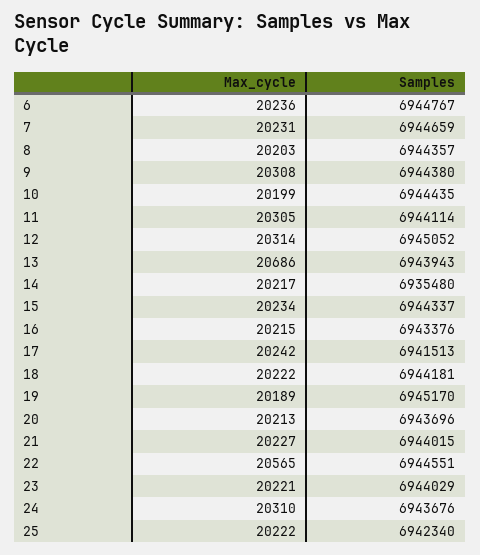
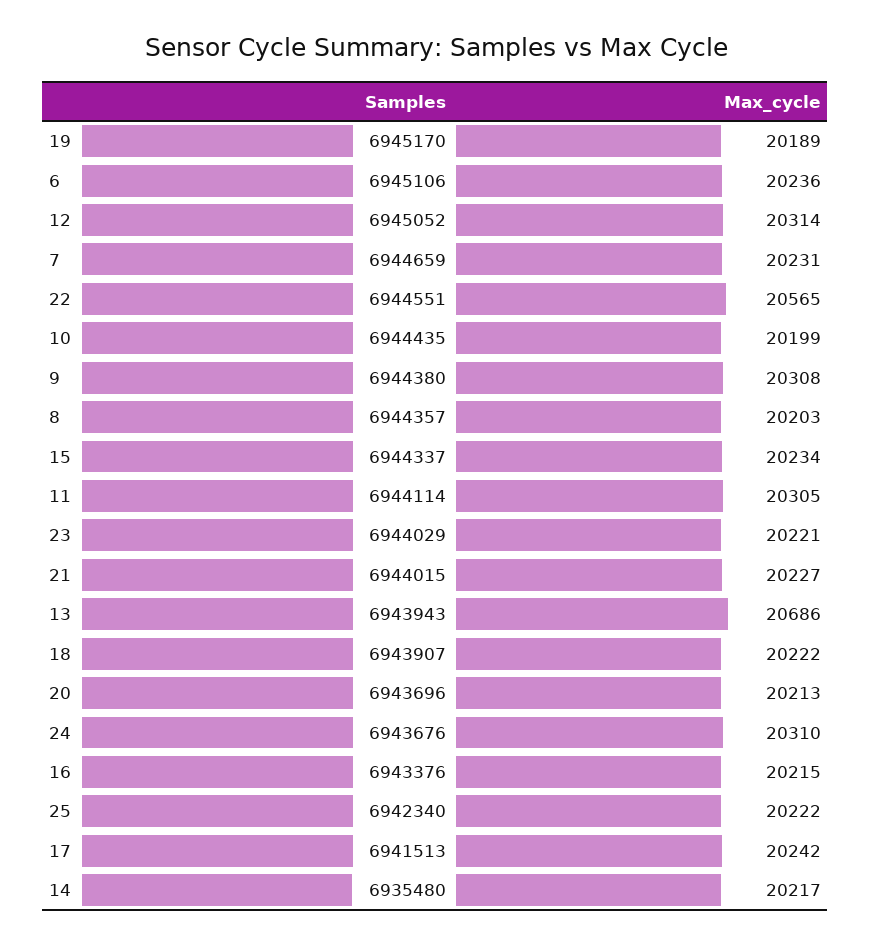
Samples, 6: 6944767 -> 6945106
Samples, 18: 6944181 -> 6943907

